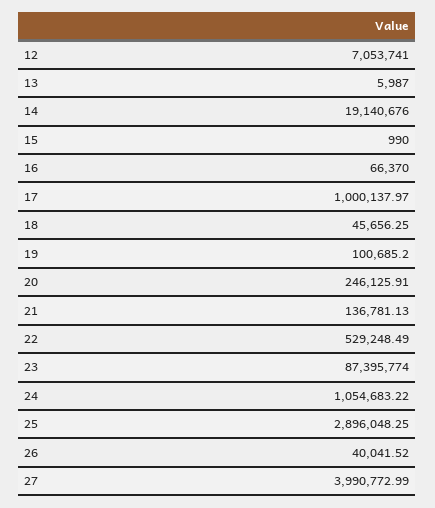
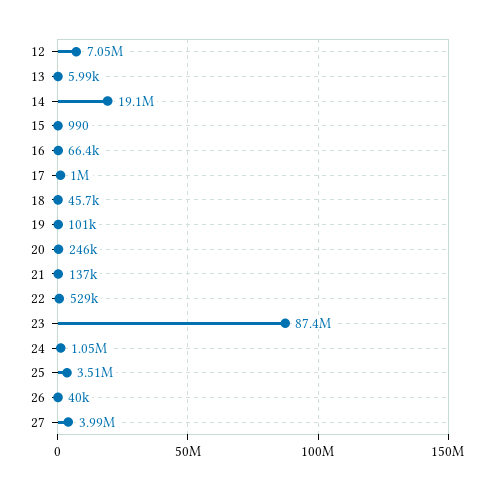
25: 2896048.25 -> 3510000

